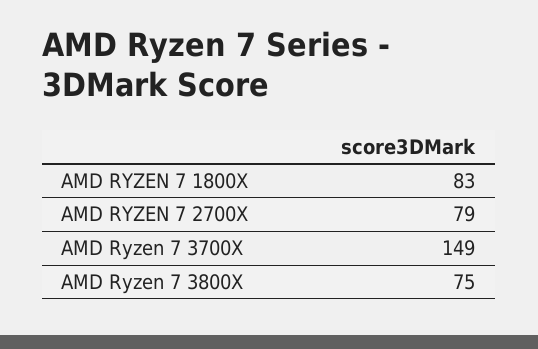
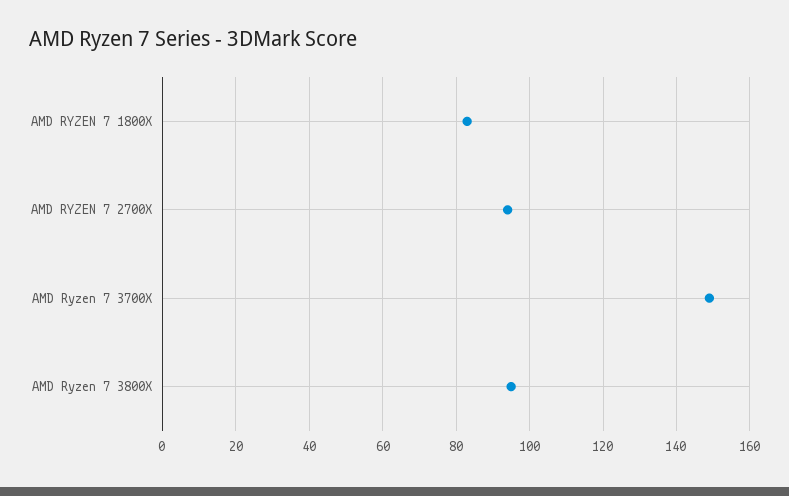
AMD RYZEN 7 2700X: 79 -> 95
AMD Ryzen 7 3800X: 75 -> 95

